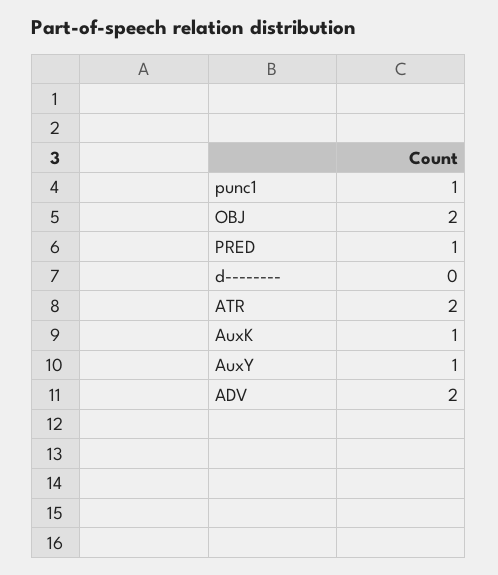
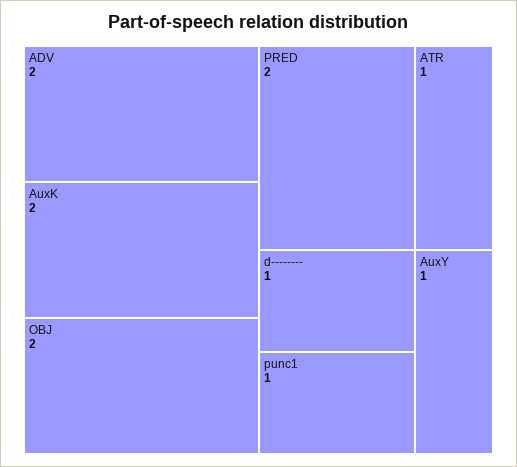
PRED: 1 -> 2
d--------: 0 -> 1
ATR: 2 -> 1
AuxK: 1 -> 2

